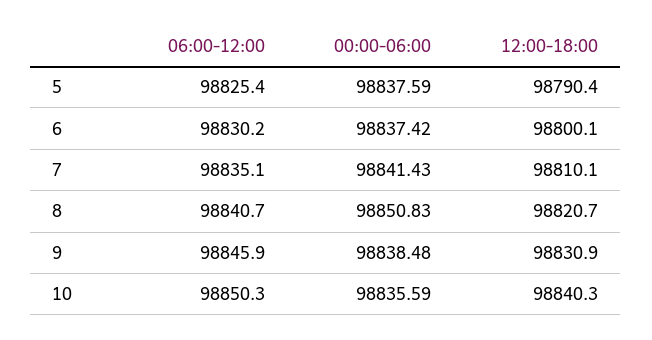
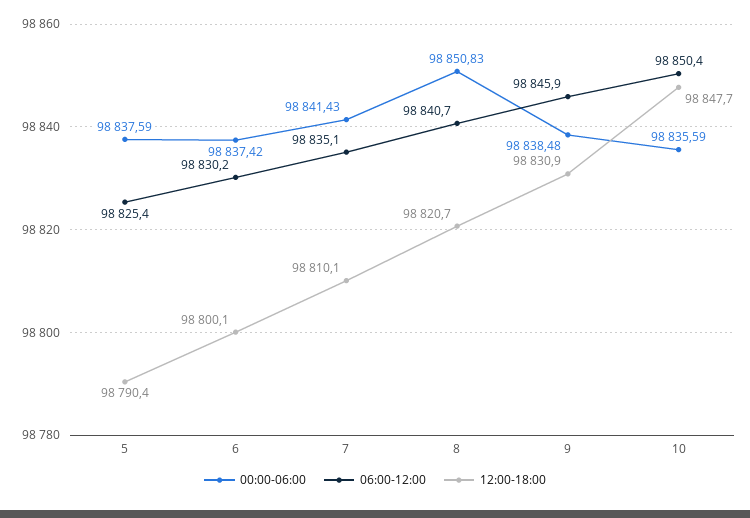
06:00-12:00, 10: 98850.3 -> 98850.4
12:00-18:00, 10: 98840.3 -> 98847.7

